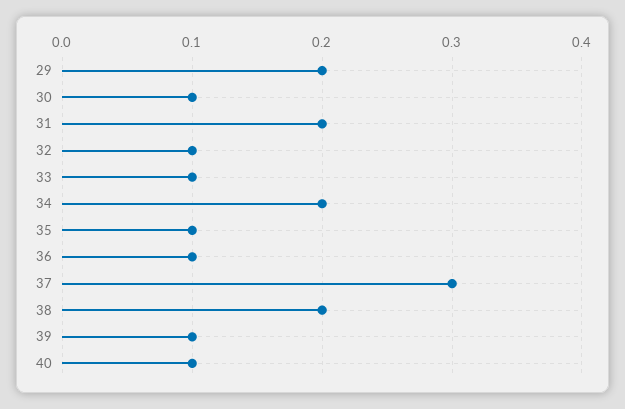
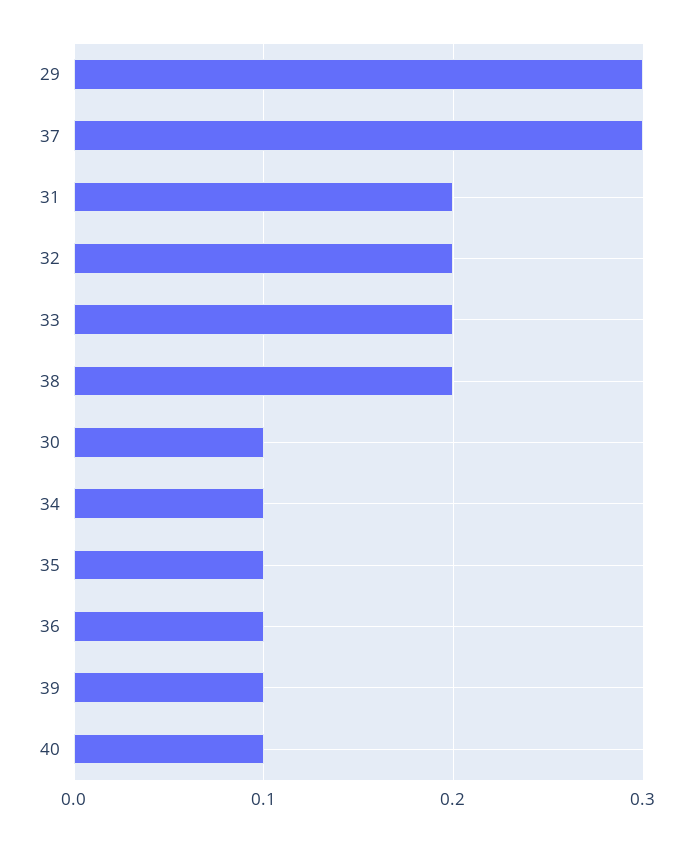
29: 0.2 -> 0.3
32: 0.1 -> 0.2
33: 0.1 -> 0.2
34: 0.2 -> 0.1

